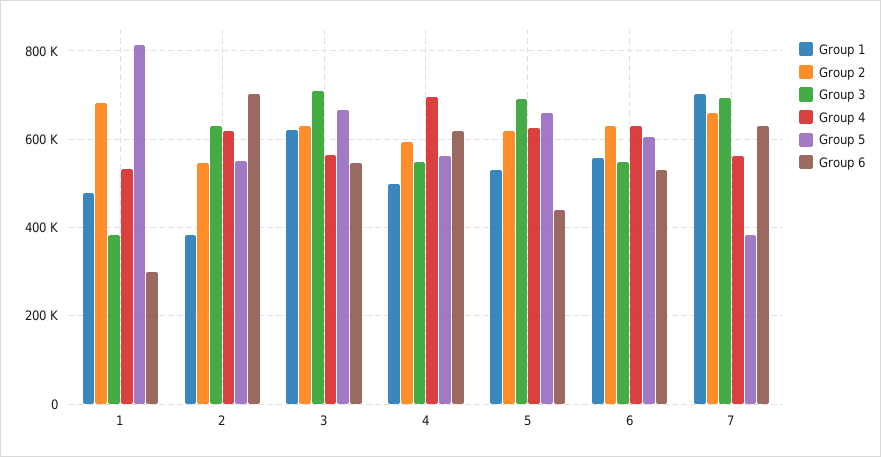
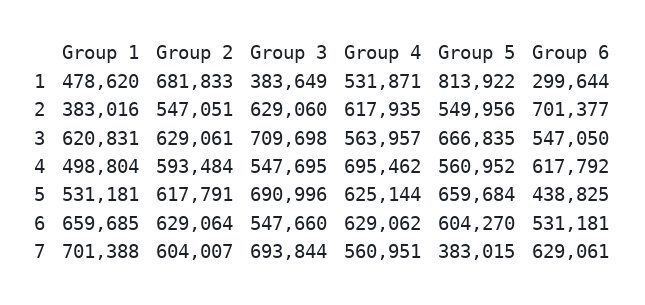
Group 1, 6: 560000 -> 659685
Group 2, 7: 660000 -> 604007

